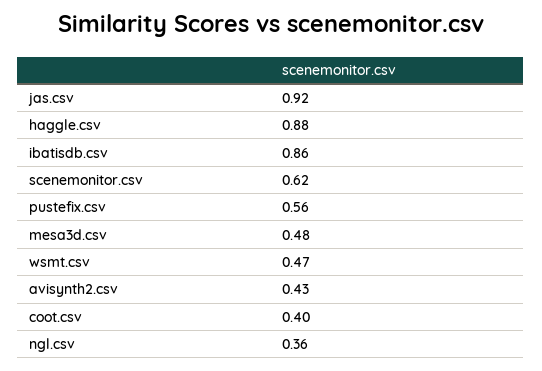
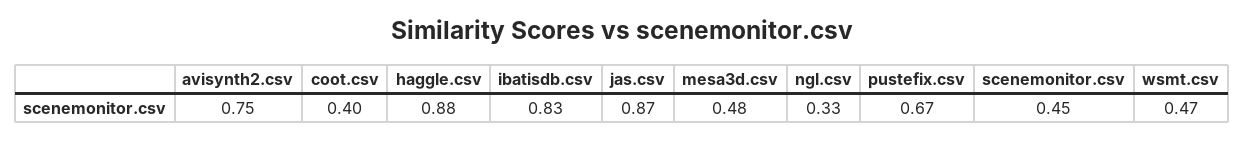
jas.csv: 0.92 -> 0.87
ibatisdb.csv: 0.86 -> 0.83
scenemonitor.csv: 0.62 -> 0.45
pustefix.csv: 0.56 -> 0.67
avisynth2.csv: 0.43 -> 0.75
ngl.csv: 0.36 -> 0.33

